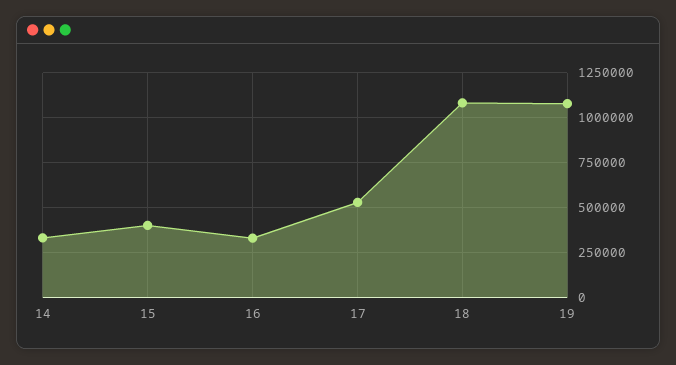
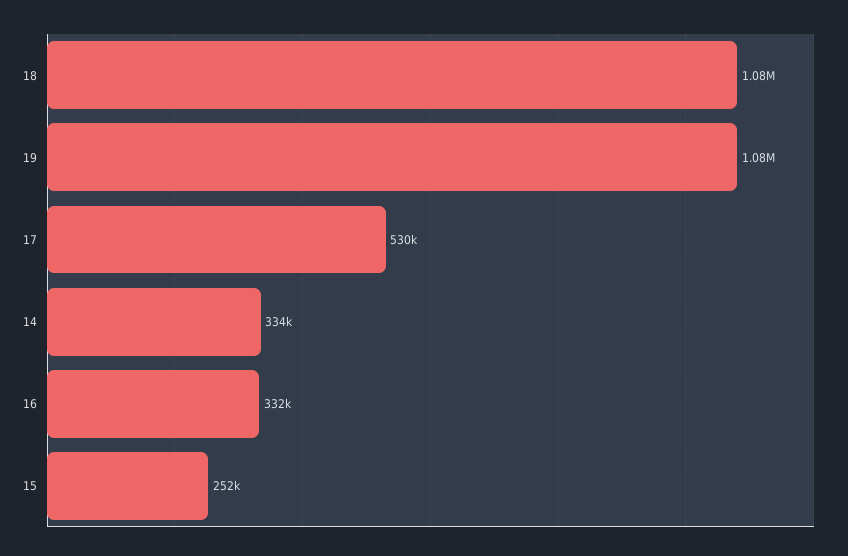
15: 400000 -> 252000

